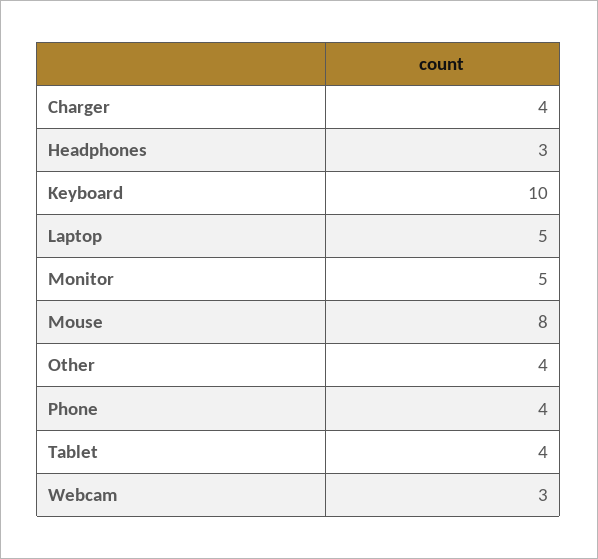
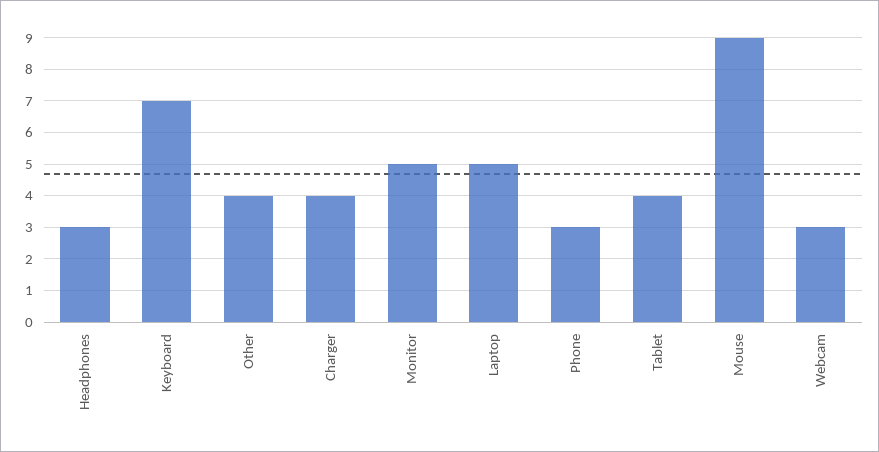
Keyboard: 10 -> 7
Mouse: 8 -> 9
Phone: 4 -> 3

